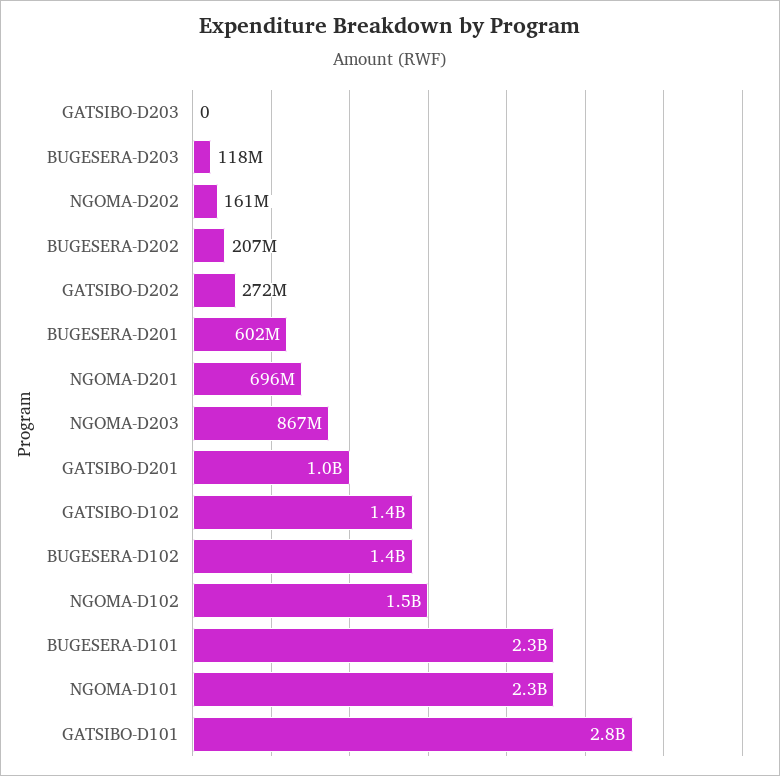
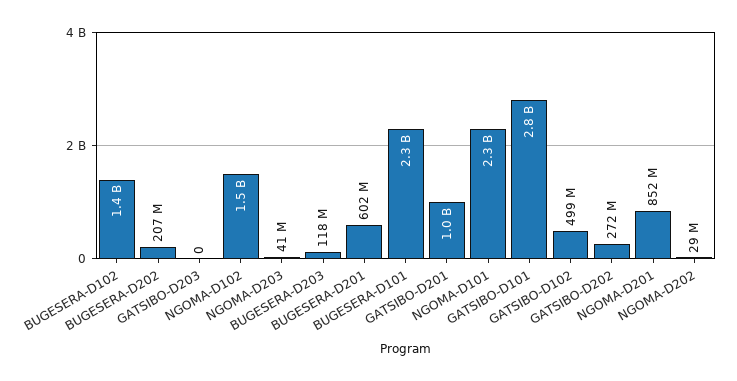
NGOMA-D202: 161000000 -> 29000000
NGOMA-D201: 696000000 -> 852000000
NGOMA-D203: 867000000 -> 41000000
GATSIBO-D102: 1400000000 -> 499000000

